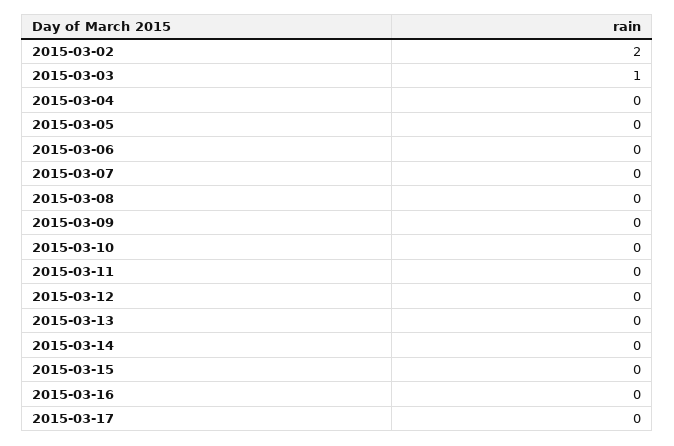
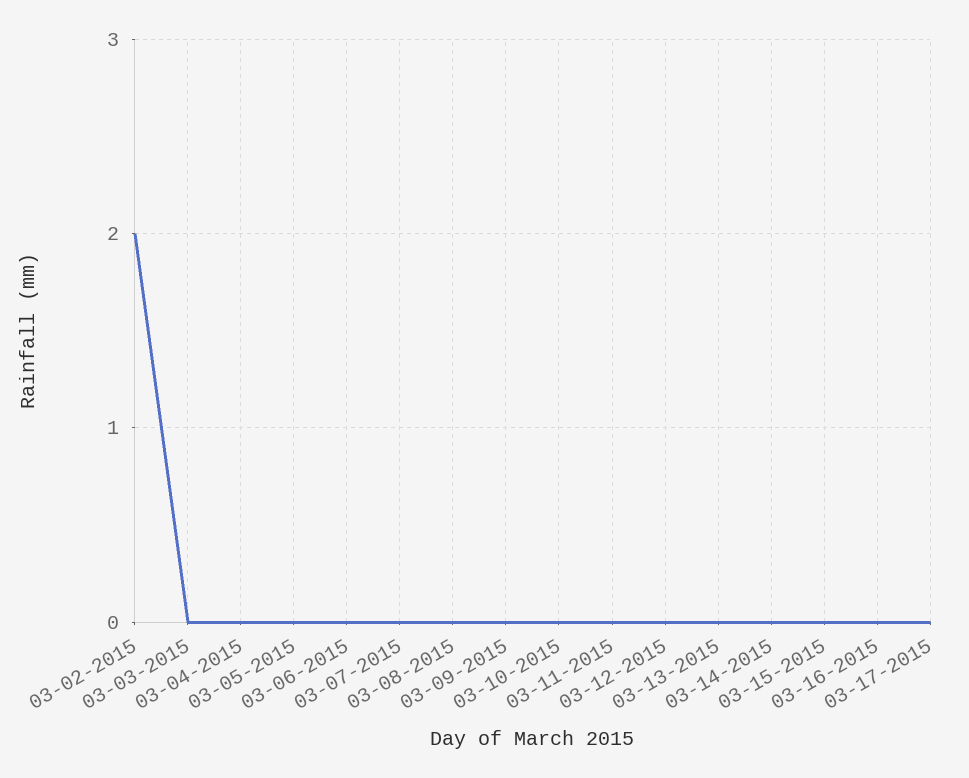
2015-03-03: 1 -> 0

